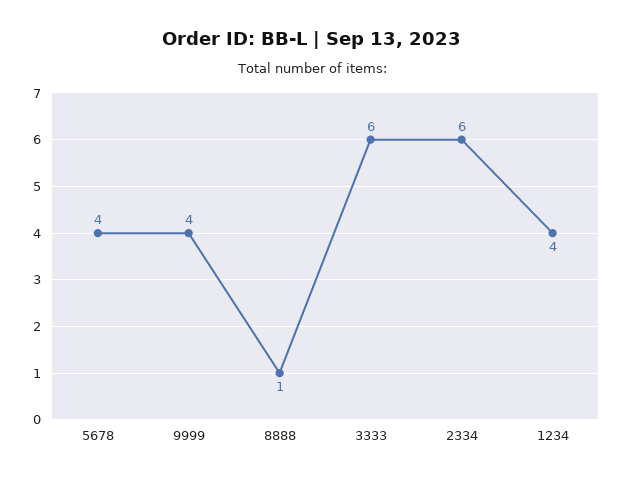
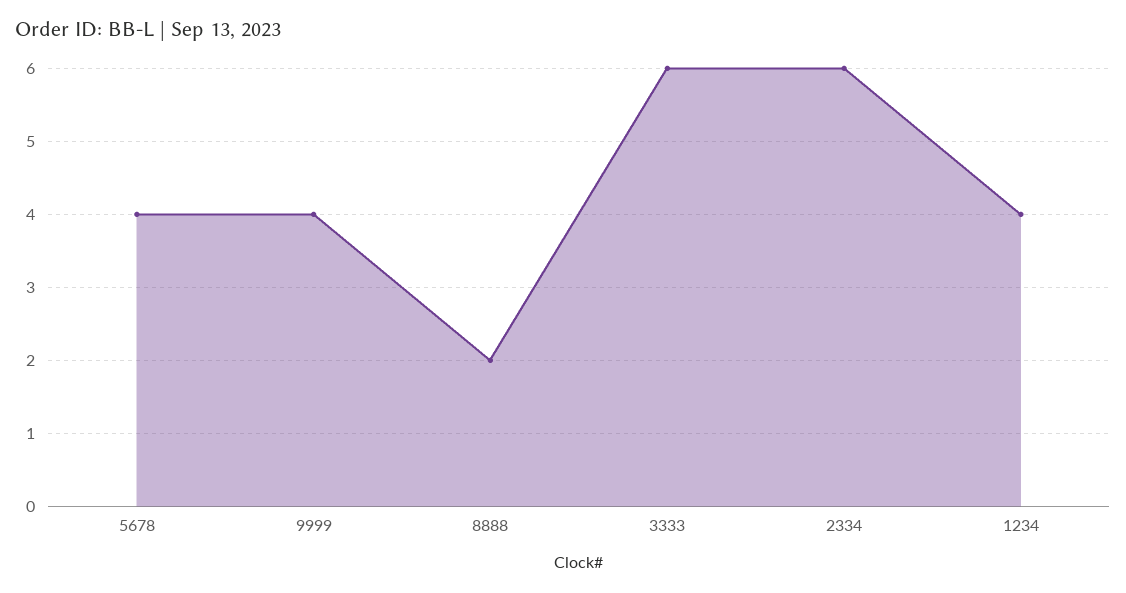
8888: 1 -> 2

